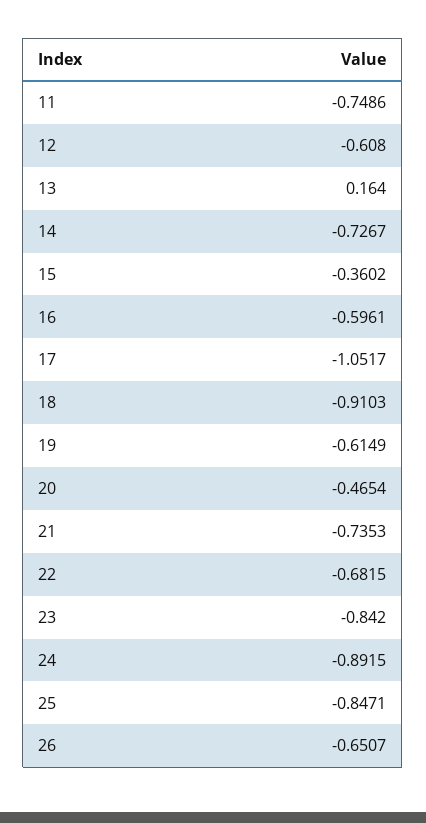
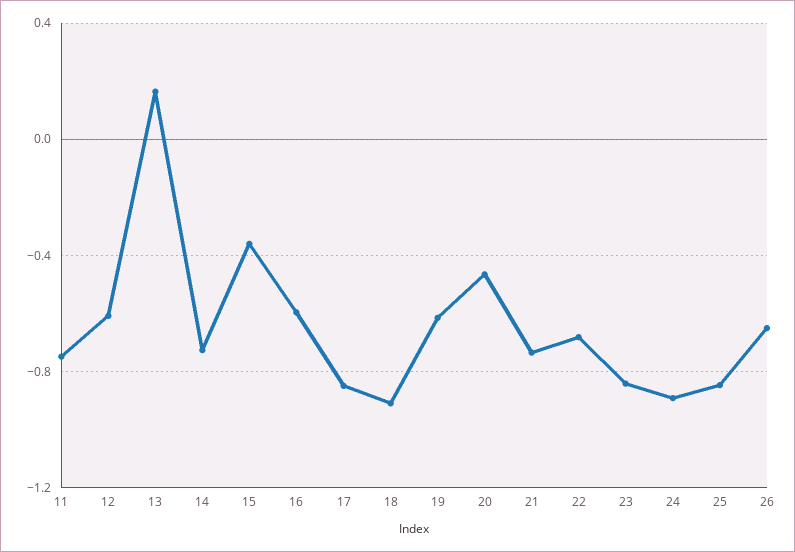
17: -1.0517 -> -0.85

